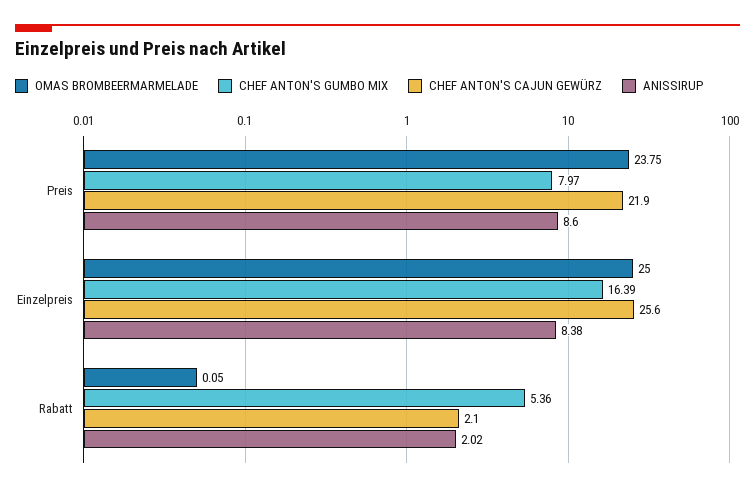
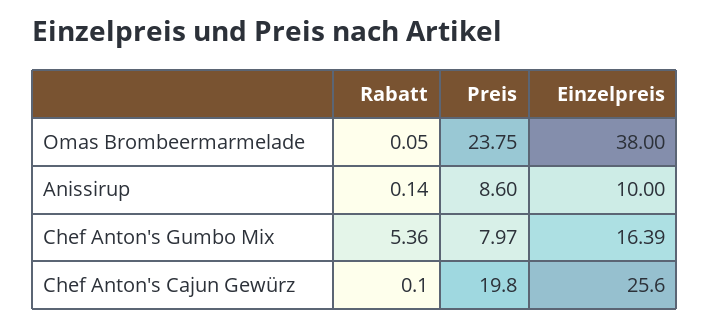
CHEF ANTON'S CAJUN GEWÜRZ, Preis: 21.9 -> 19.8
OMAS BROMBEERMARMELADE, Einzelpreis: 25 -> 38
ANISSIRUP, Einzelpreis: 8.38 -> 10
CHEF ANTON'S CAJUN GEWÜRZ, Rabatt: 2.1 -> 0.1
ANISSIRUP, Rabatt: 2.02 -> 0.14

